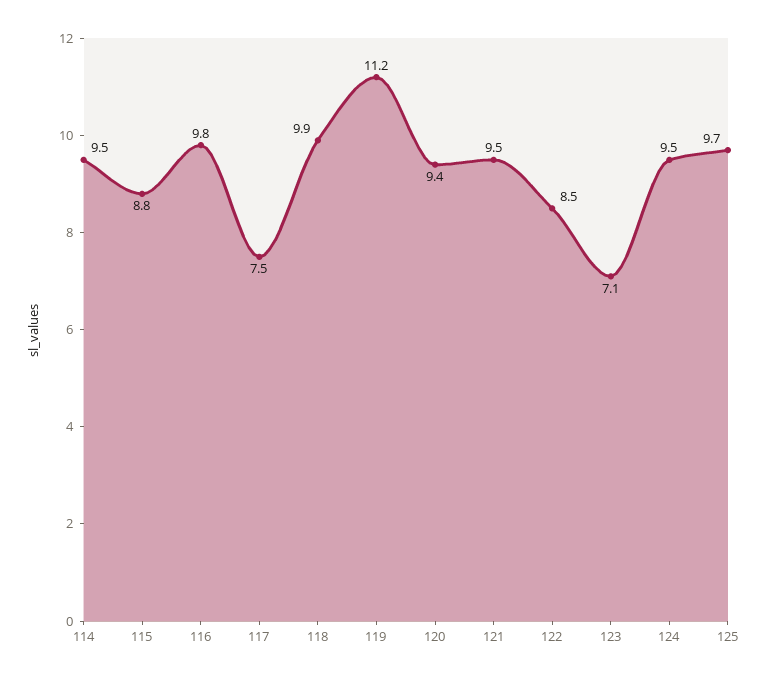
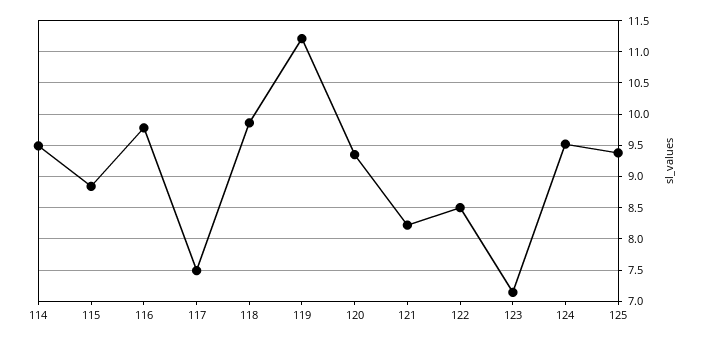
121: 9.5 -> 8.2
125: 9.7 -> 9.4

